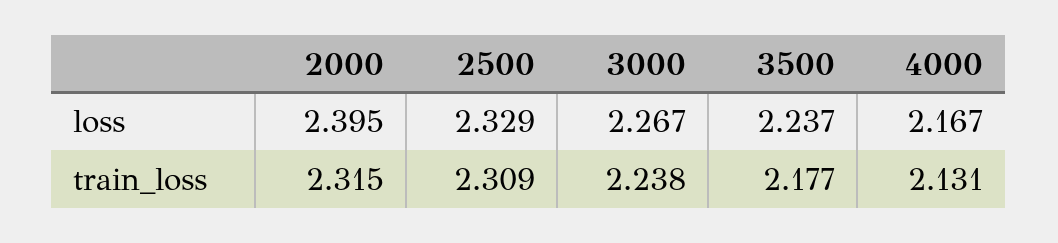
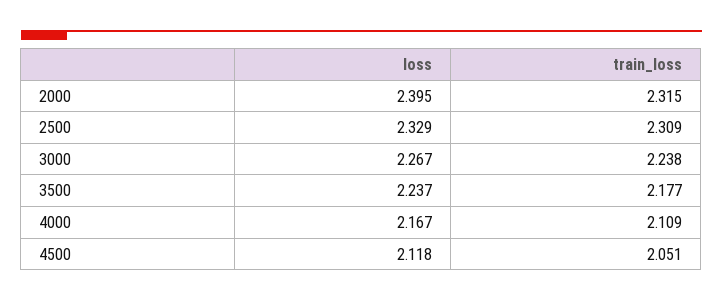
4000, train_loss: 2.131 -> 2.109
4500, loss: none -> 2.118
4500, train_loss: none -> 2.051

